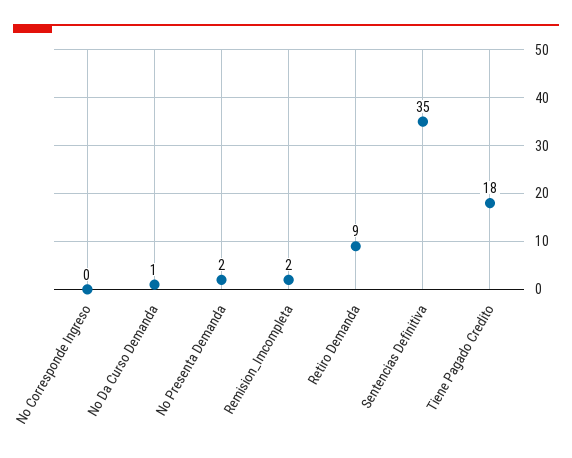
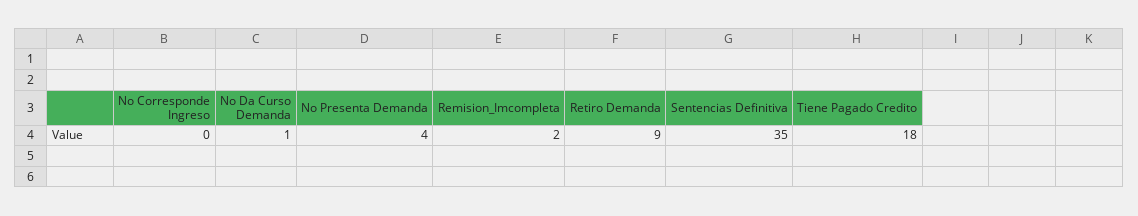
No Presenta Demanda: 2 -> 4

